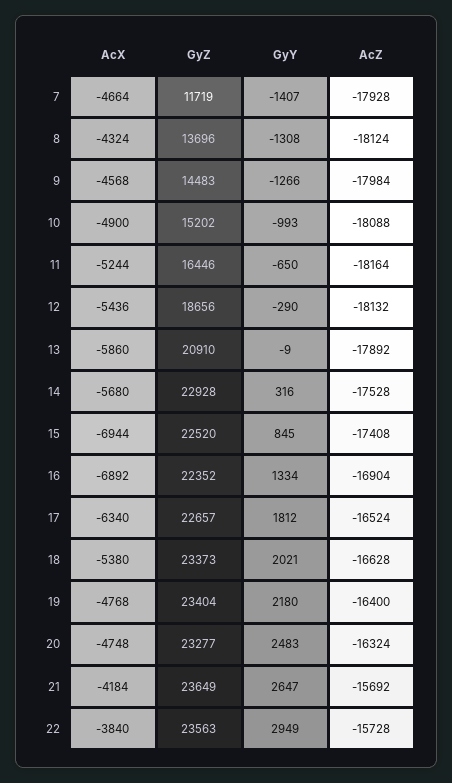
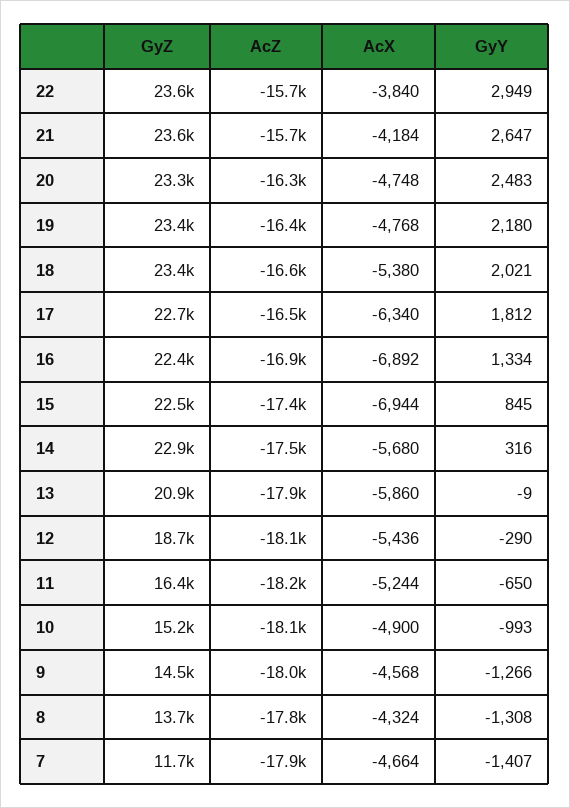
AcZ, 8: -18124 -> -17800

